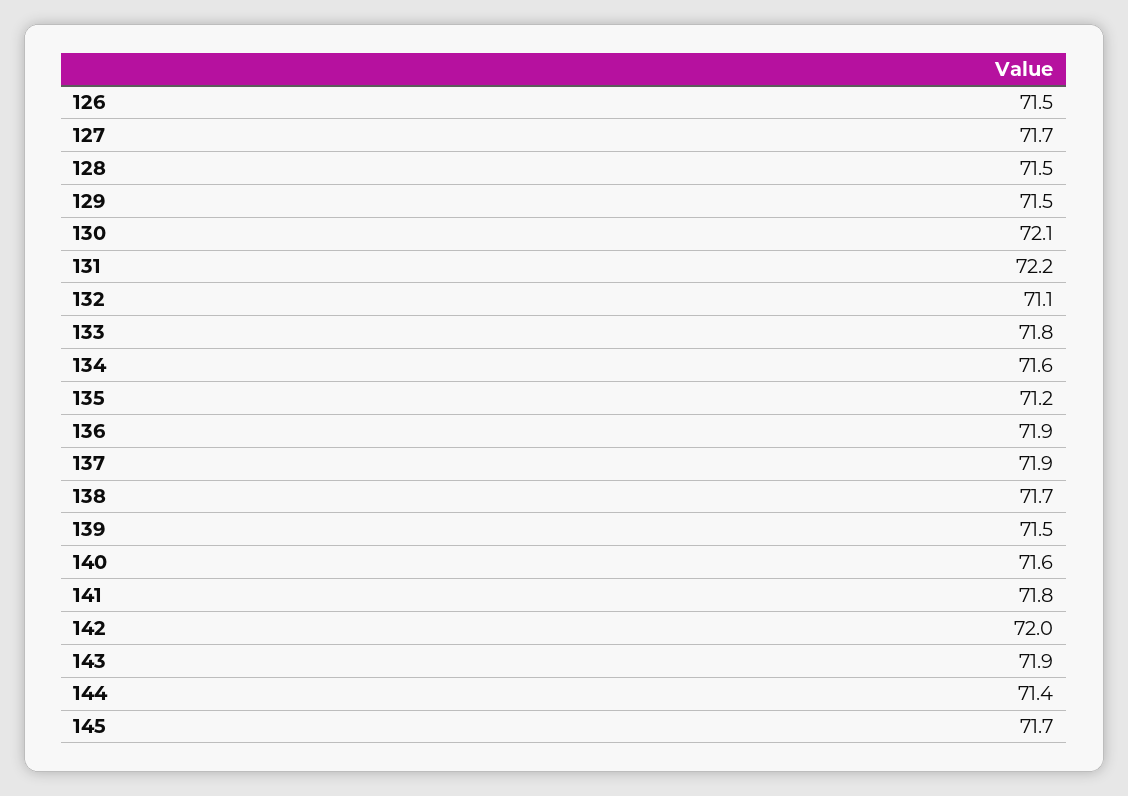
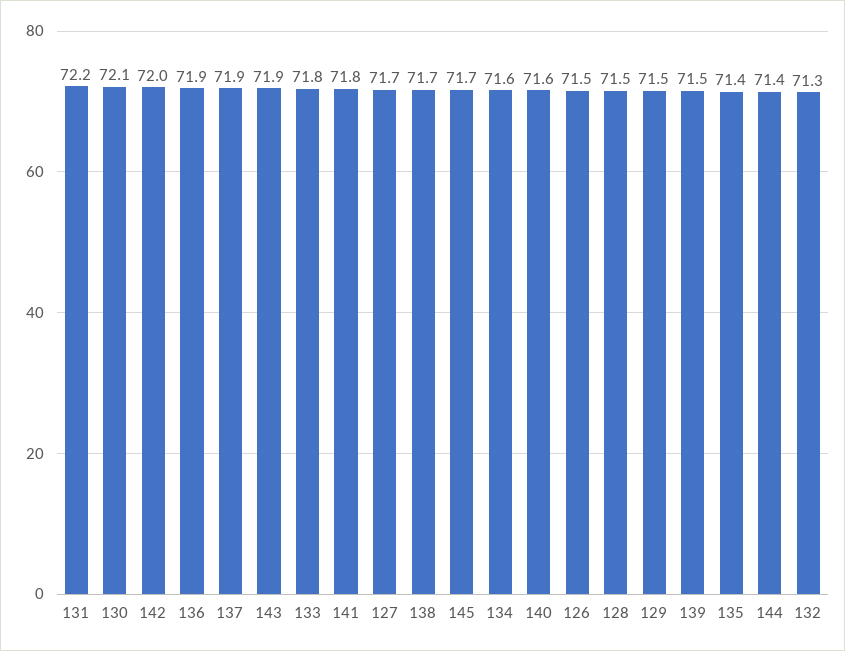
132: 71.1 -> 71.3
135: 71.2 -> 71.4

